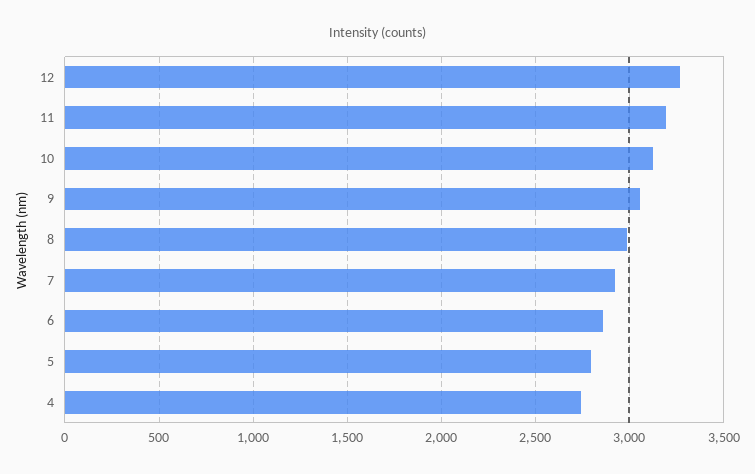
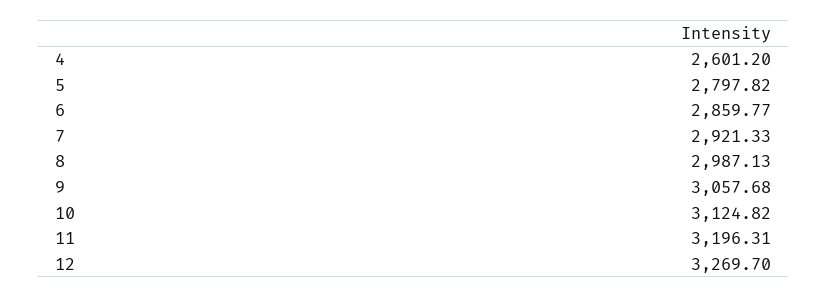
4: 2750 -> 2601.2

